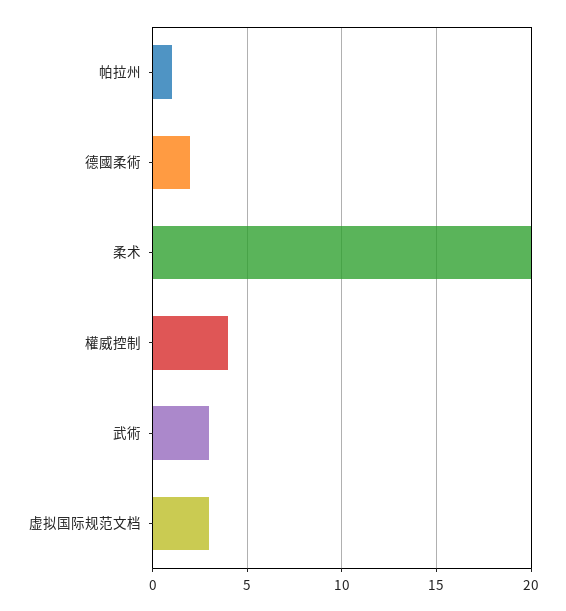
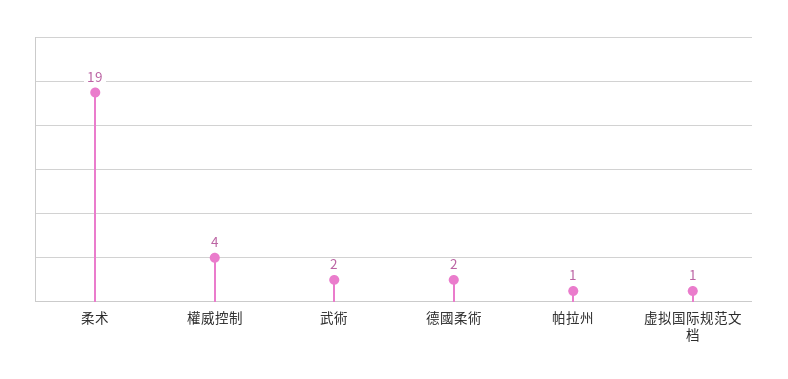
柔术: 20 -> 19
武術: 3 -> 2
虚拟国际规范文档: 3 -> 1

